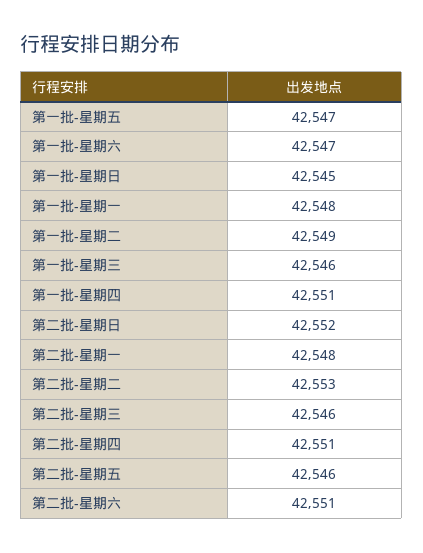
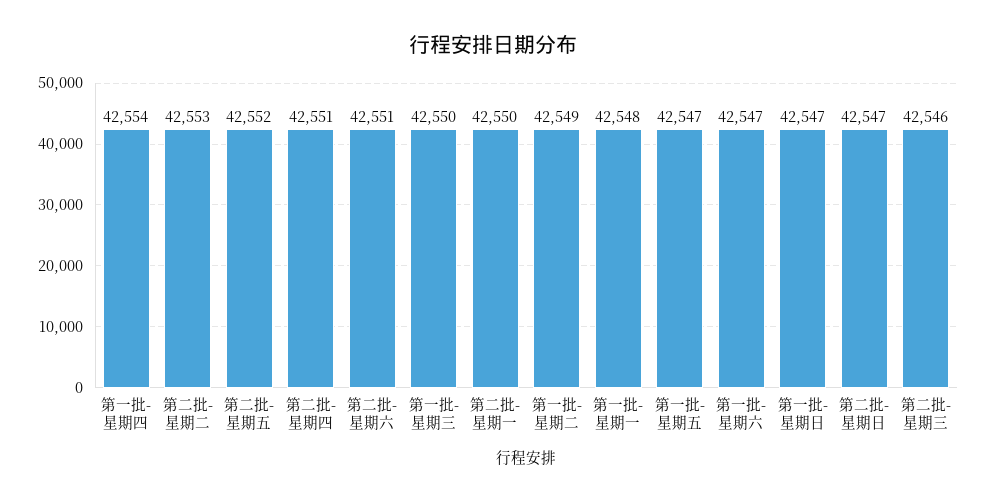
第一批-星期日: 42545 -> 42547
第一批-星期三: 42546 -> 42550
第一批-星期四: 42551 -> 42554
第二批-星期日: 42552 -> 42547
第二批-星期一: 42548 -> 42550
第二批-星期五: 42546 -> 42552

